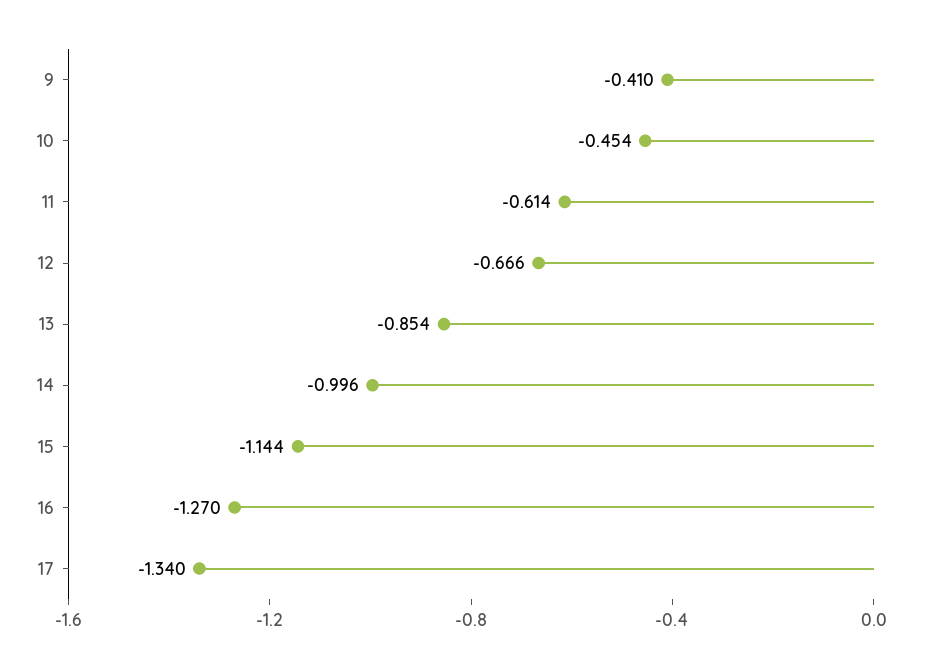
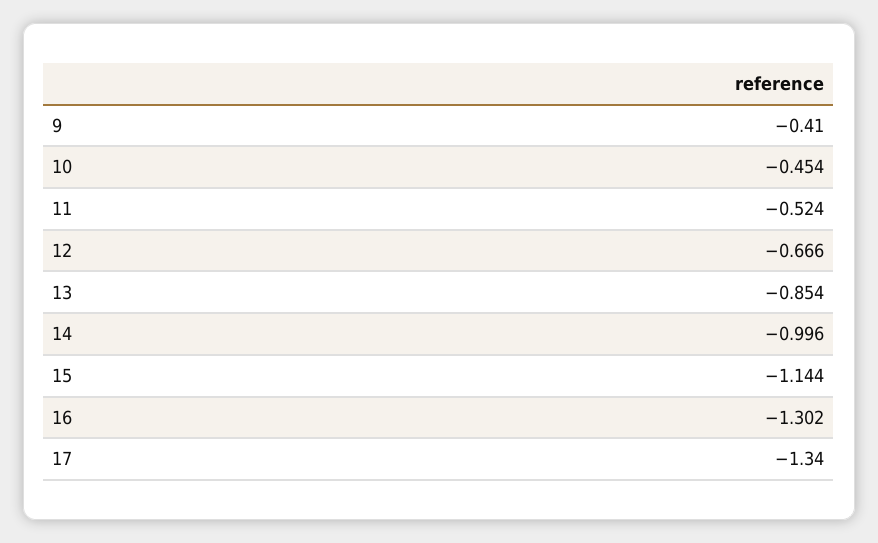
11: -0.614 -> -0.524
16: -1.27 -> -1.302

